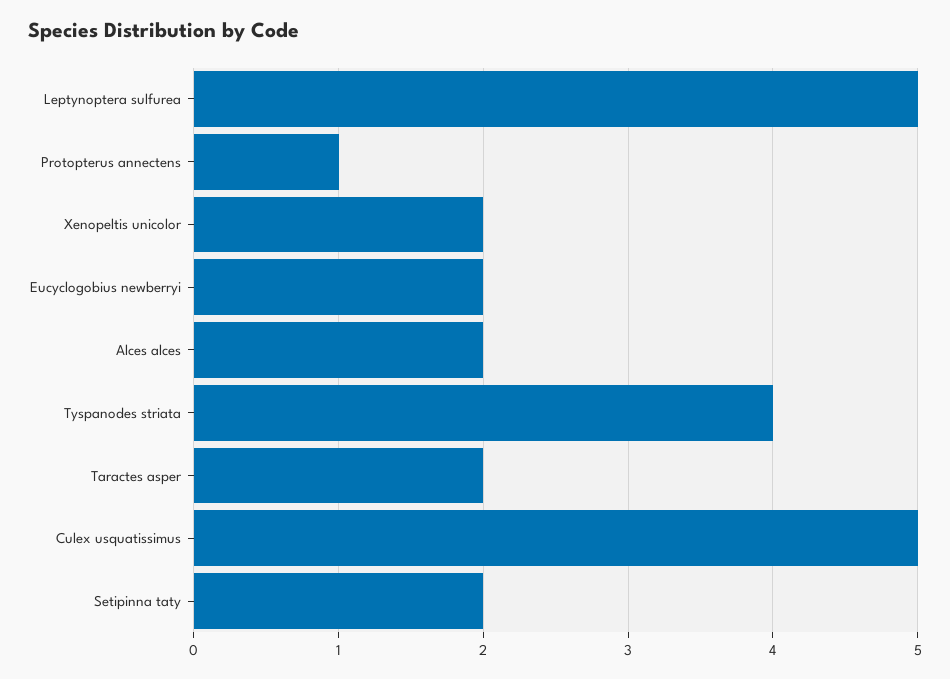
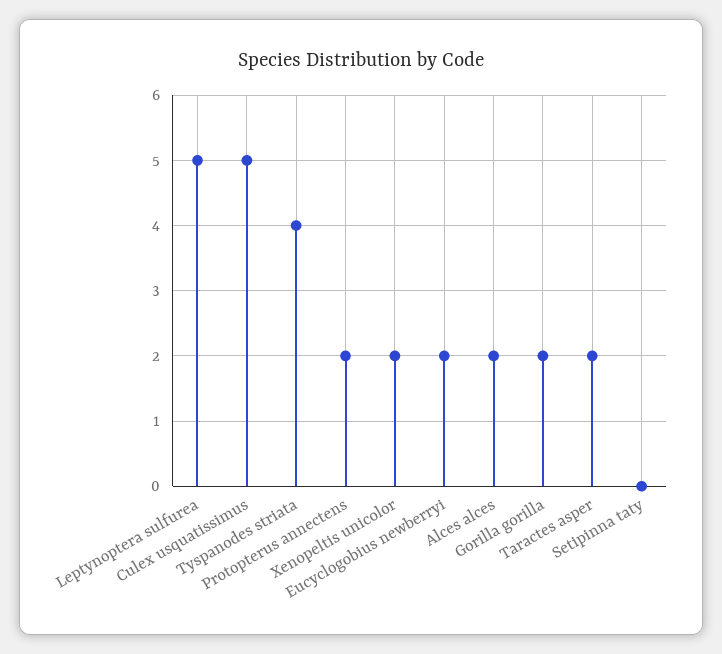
Protopterus annectens: 1 -> 2
Setipinna taty: 2 -> 0
Gorilla gorilla: none -> 2

